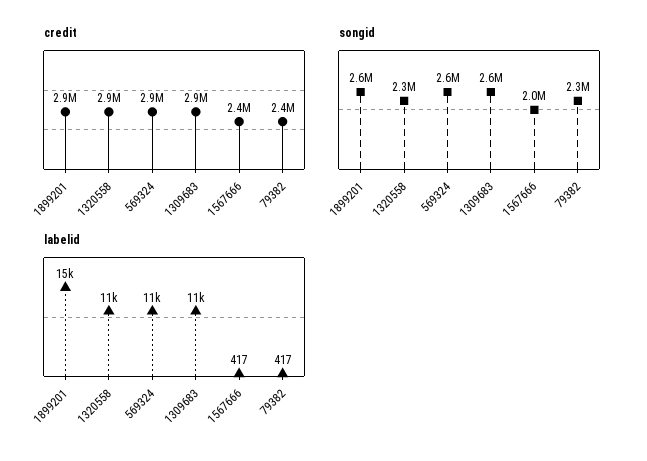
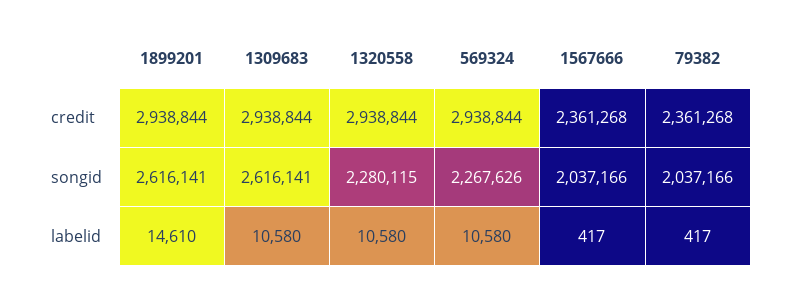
songid, 569324: 2600000 -> 2267626
songid, 79382: 2300000 -> 2037166

